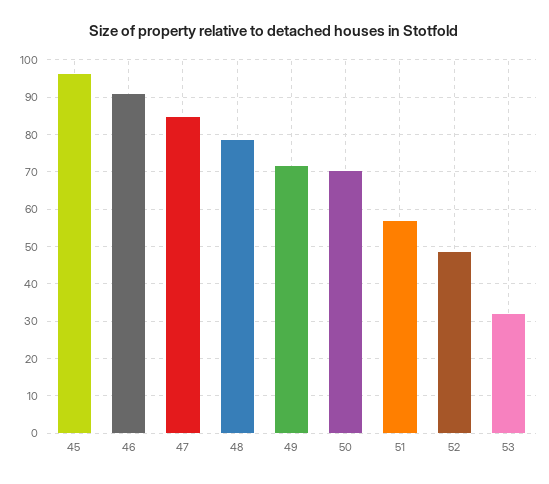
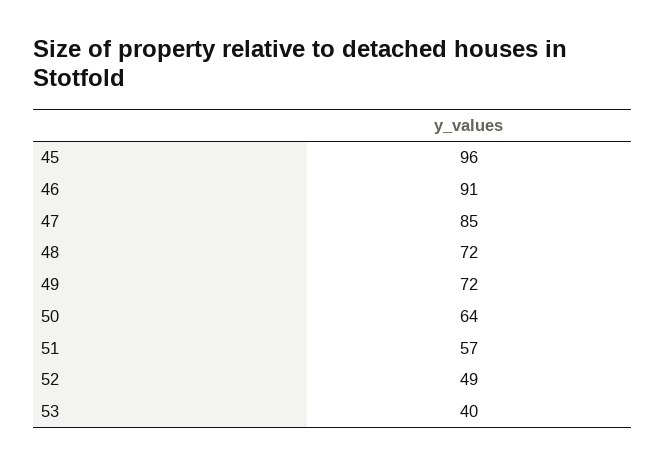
48: 78 -> 72
50: 70 -> 64
53: 32 -> 40

